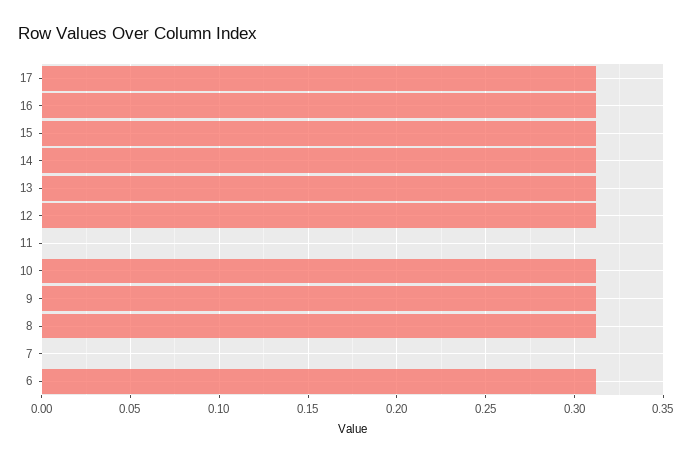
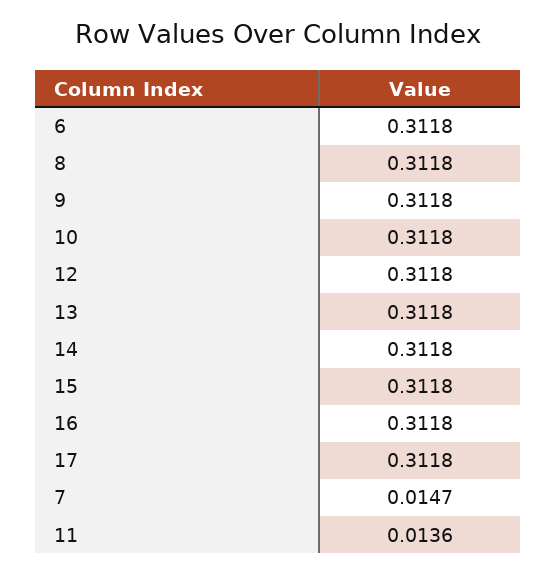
11: 0 -> 0.0136
7: 0 -> 0.0147

